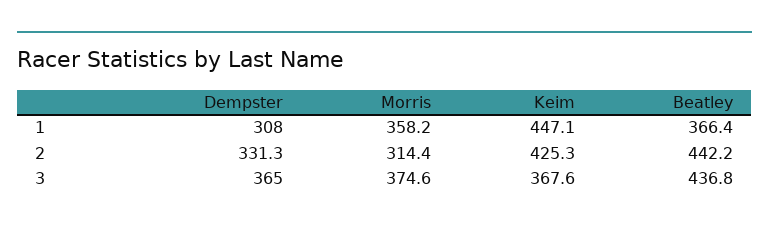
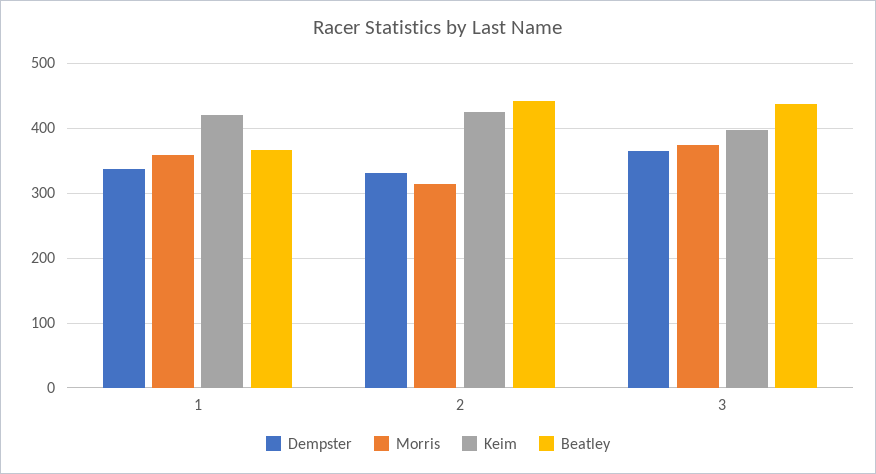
Dempster, 1: 308 -> 340
Keim, 1: 447.1 -> 420
Keim, 3: 367.6 -> 400

